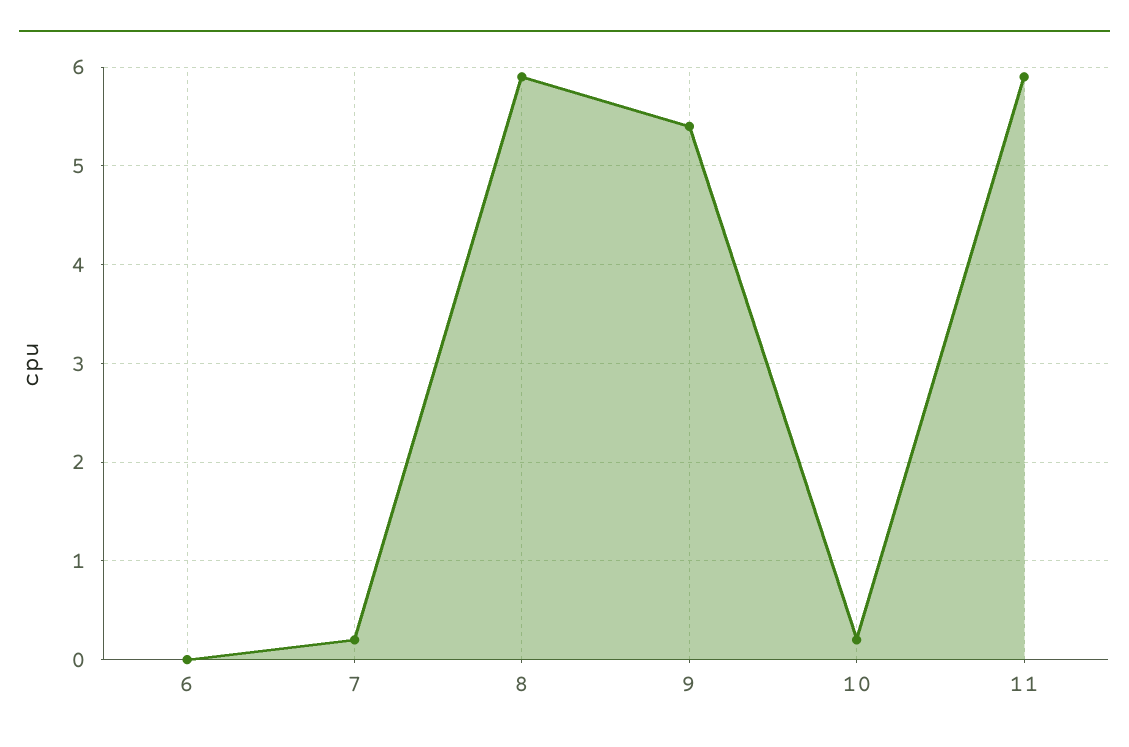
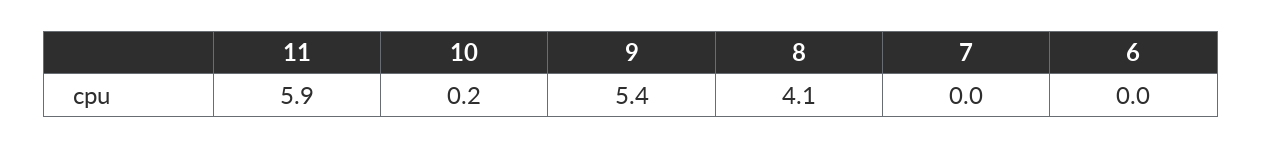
7: 0.2 -> 0
8: 5.9 -> 4.1

